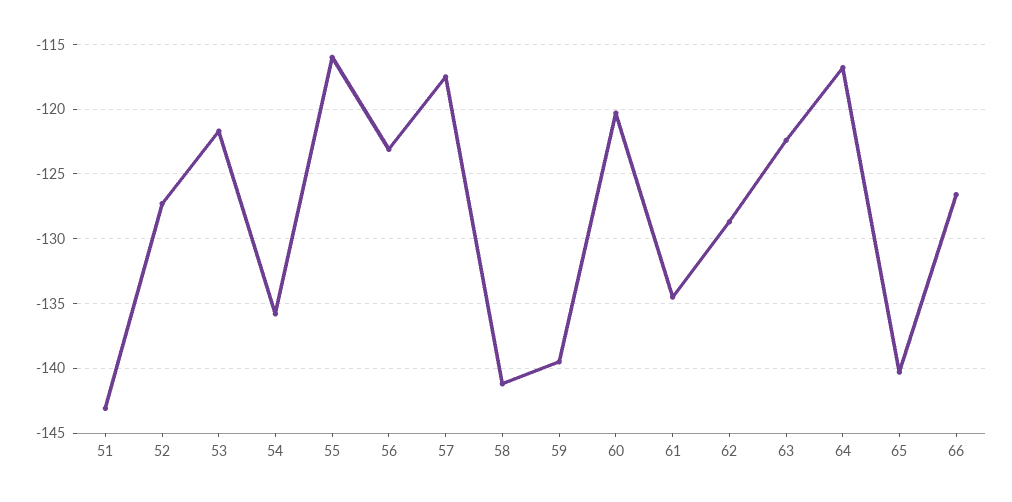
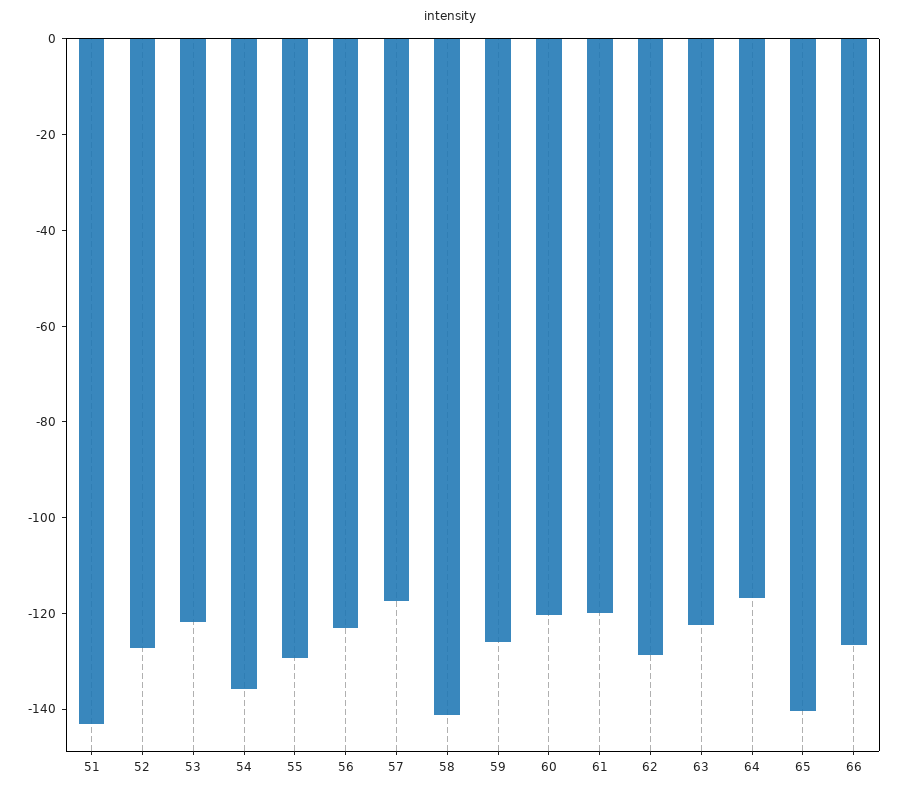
55: -116 -> -130
59: -139.5 -> -125
61: -134.5 -> -120

